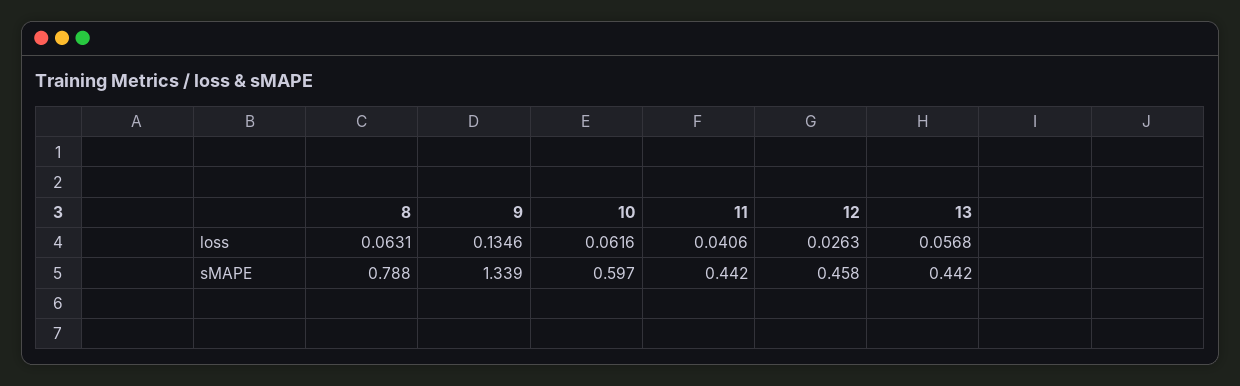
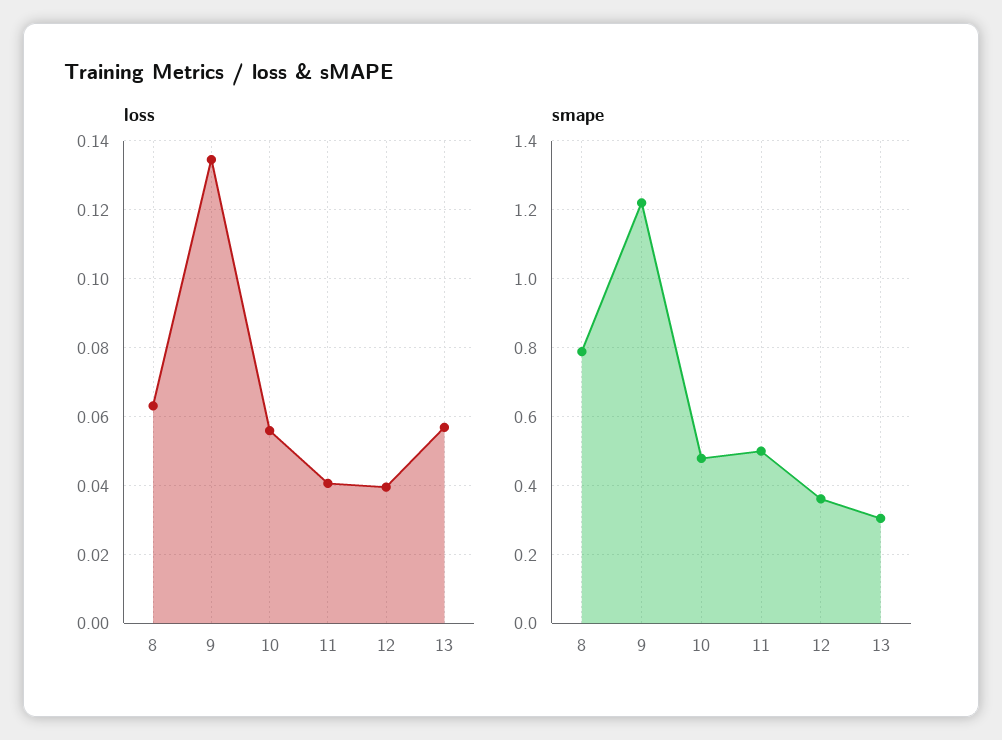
loss, 10: 0.0616 -> 0.056
loss, 12: 0.0263 -> 0.04
sMAPE, 9: 1.339 -> 1.22
sMAPE, 10: 0.597 -> 0.48
sMAPE, 11: 0.442 -> 0.5
sMAPE, 12: 0.458 -> 0.36
sMAPE, 13: 0.442 -> 0.3

